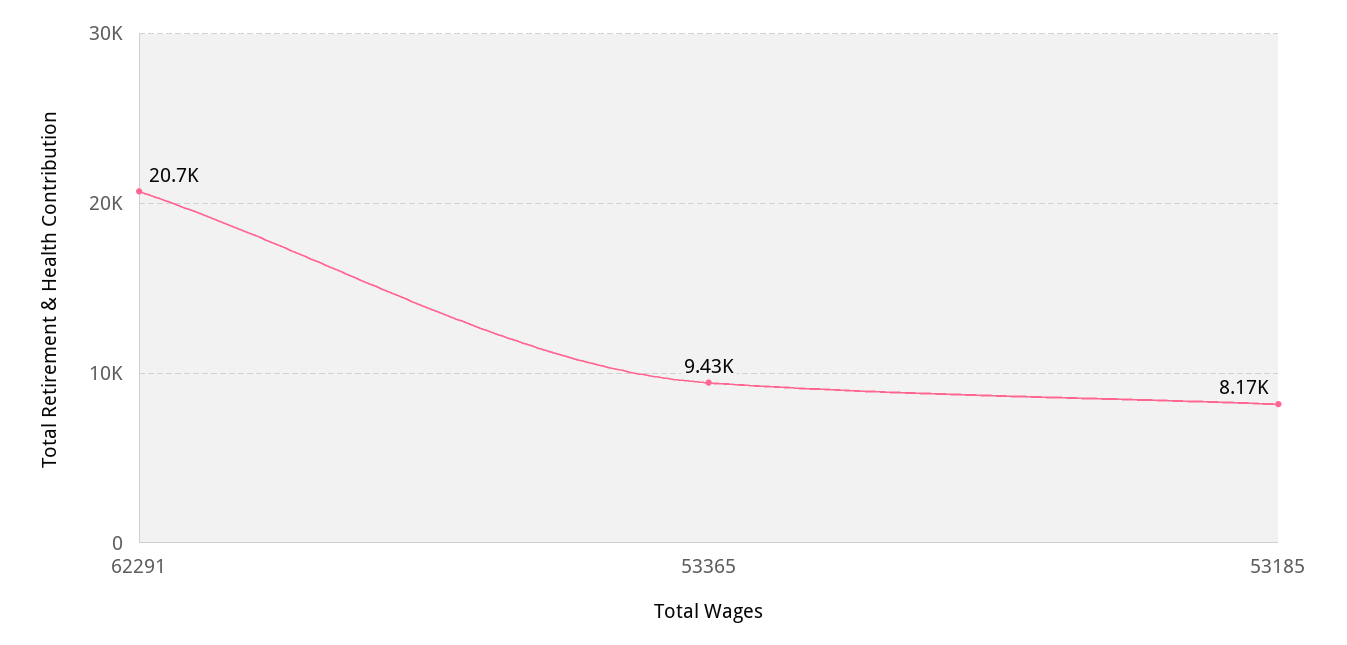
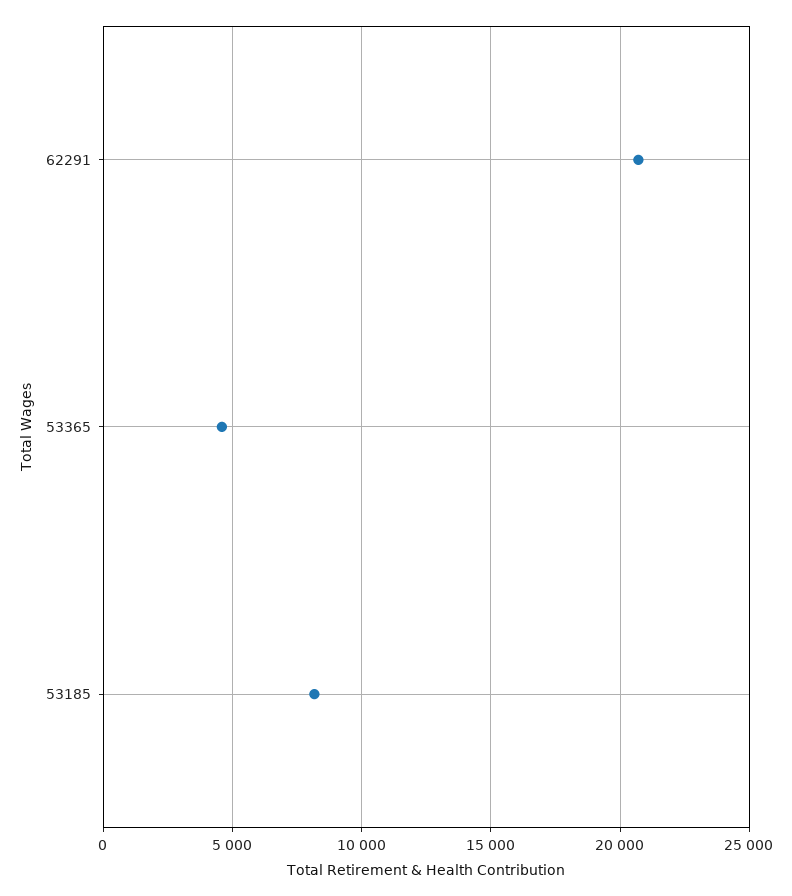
53365: 9430 -> 4500

